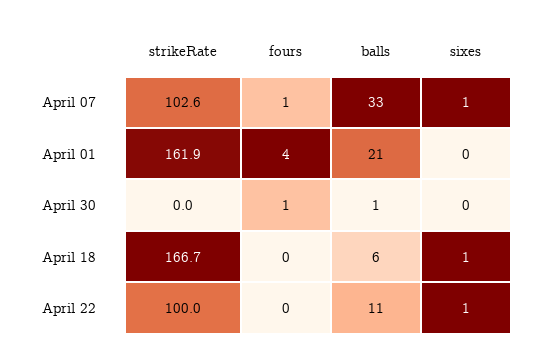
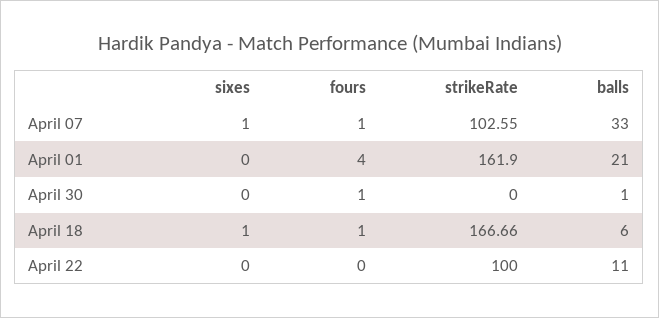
fours, April 18: 0 -> 1
sixes, April 22: 1 -> 0

